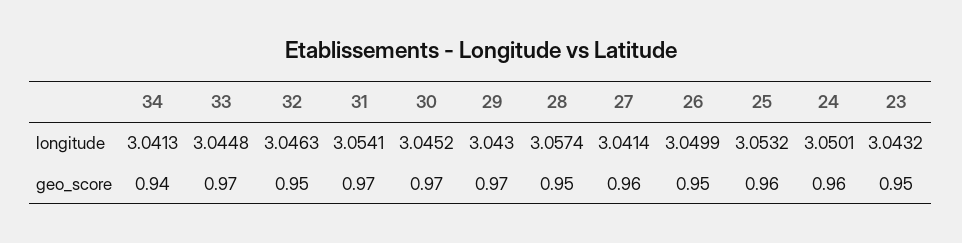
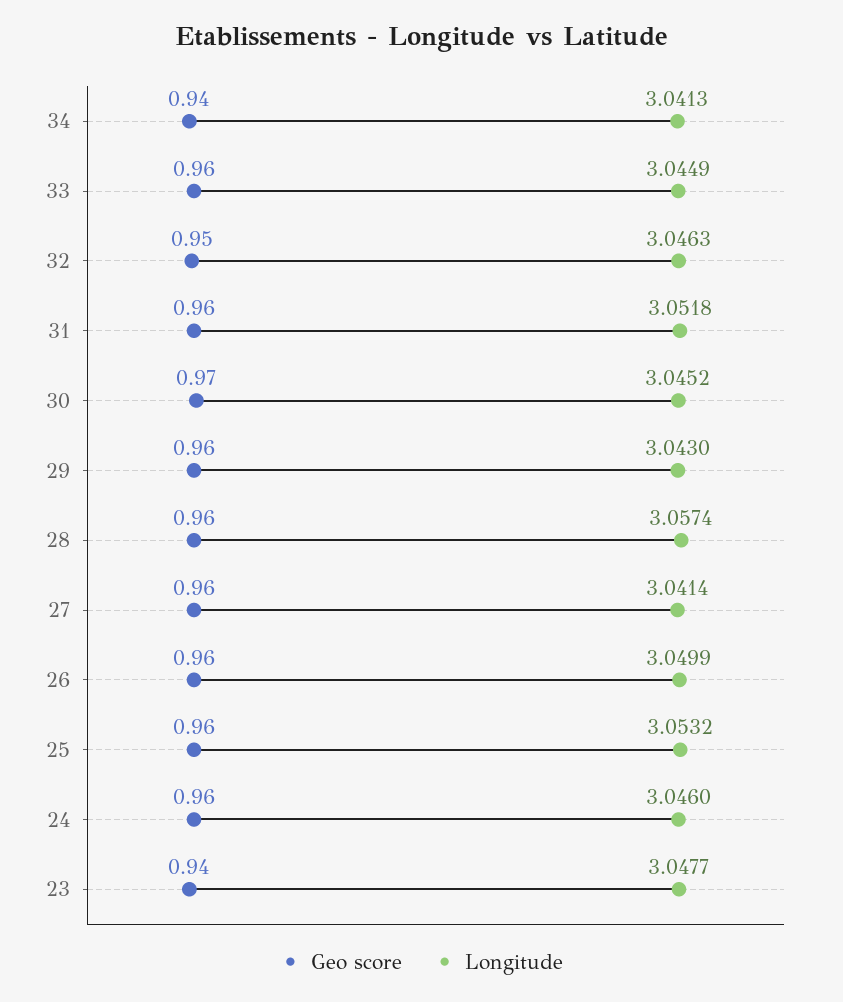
longitude, 33: 3.0448 -> 3.0449
longitude, 31: 3.0541 -> 3.0518
longitude, 24: 3.0501 -> 3.046
longitude, 23: 3.0432 -> 3.0477
geo_score, 33: 0.97 -> 0.96
geo_score, 31: 0.97 -> 0.96
geo_score, 29: 0.97 -> 0.96
geo_score, 28: 0.95 -> 0.96
geo_score, 26: 0.95 -> 0.96
geo_score, 23: 0.95 -> 0.94

